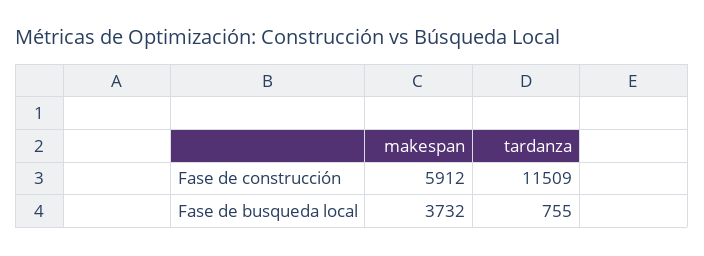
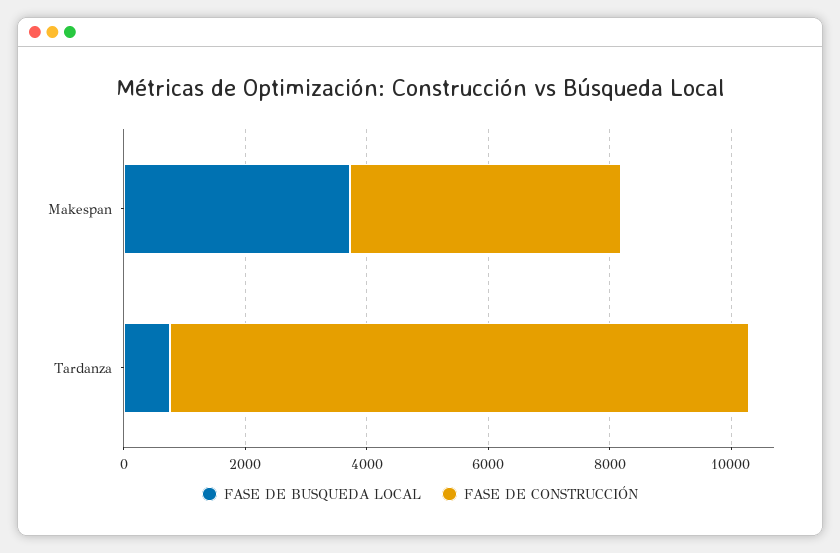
Fase de construcción, makespan: 5912 -> 4500
Fase de construcción, tardanza: 11509 -> 9500

